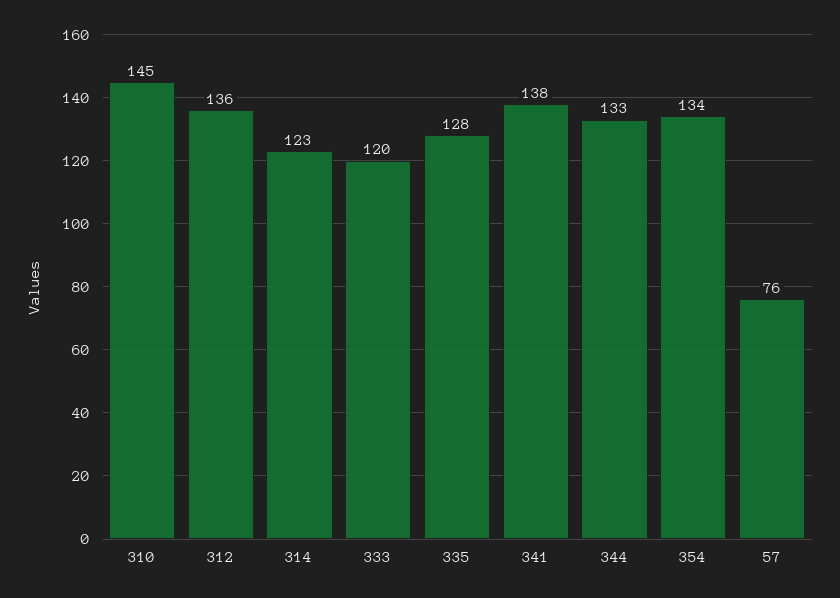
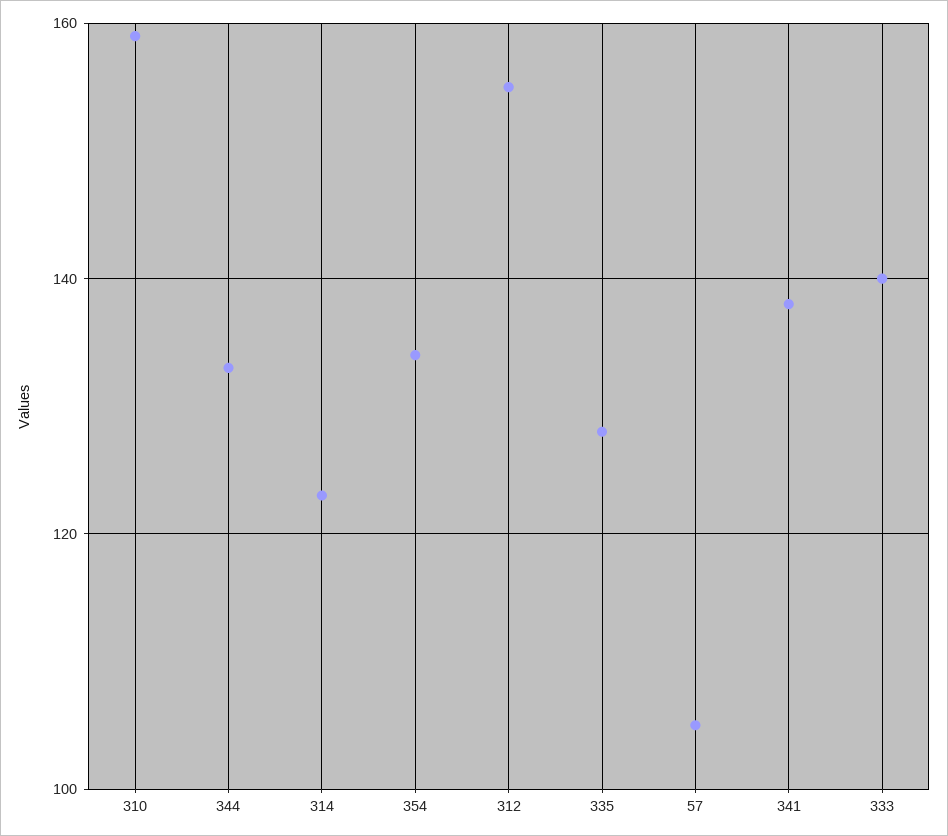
310: 145 -> 160
312: 136 -> 155
333: 120 -> 140
57: 76 -> 105

